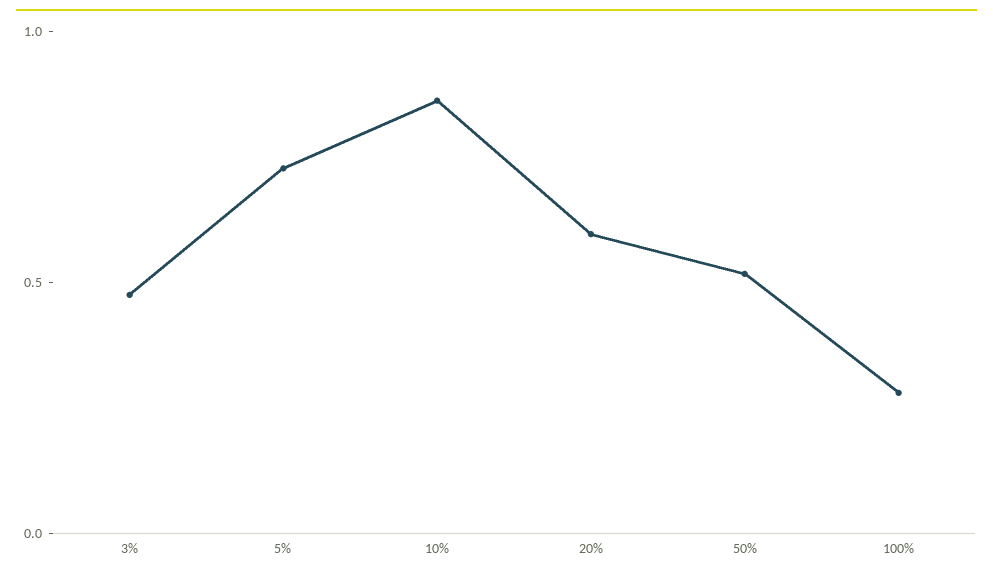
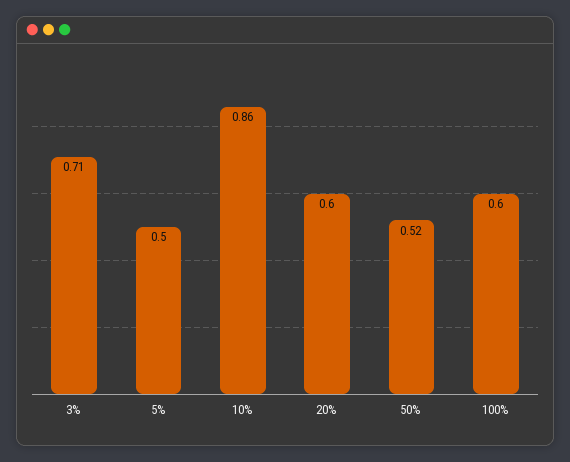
3%: 0.5 -> 0.71
5%: 0.7 -> 0.5
100%: 0.3 -> 0.6

